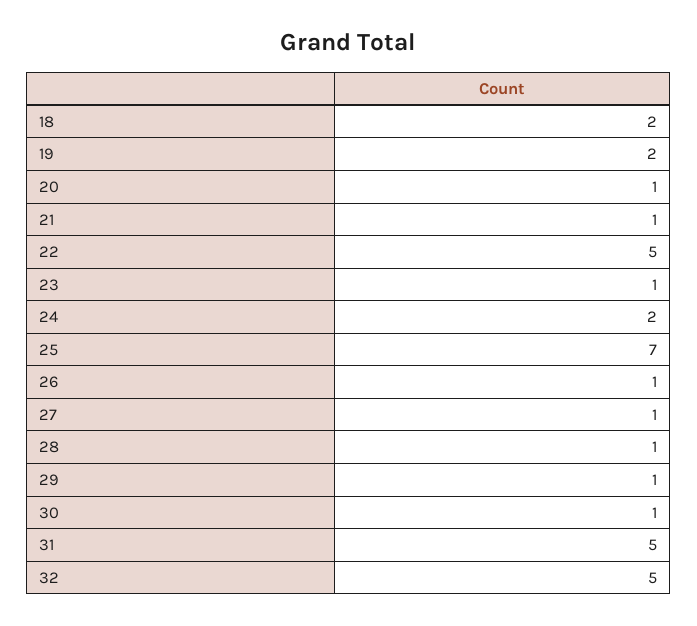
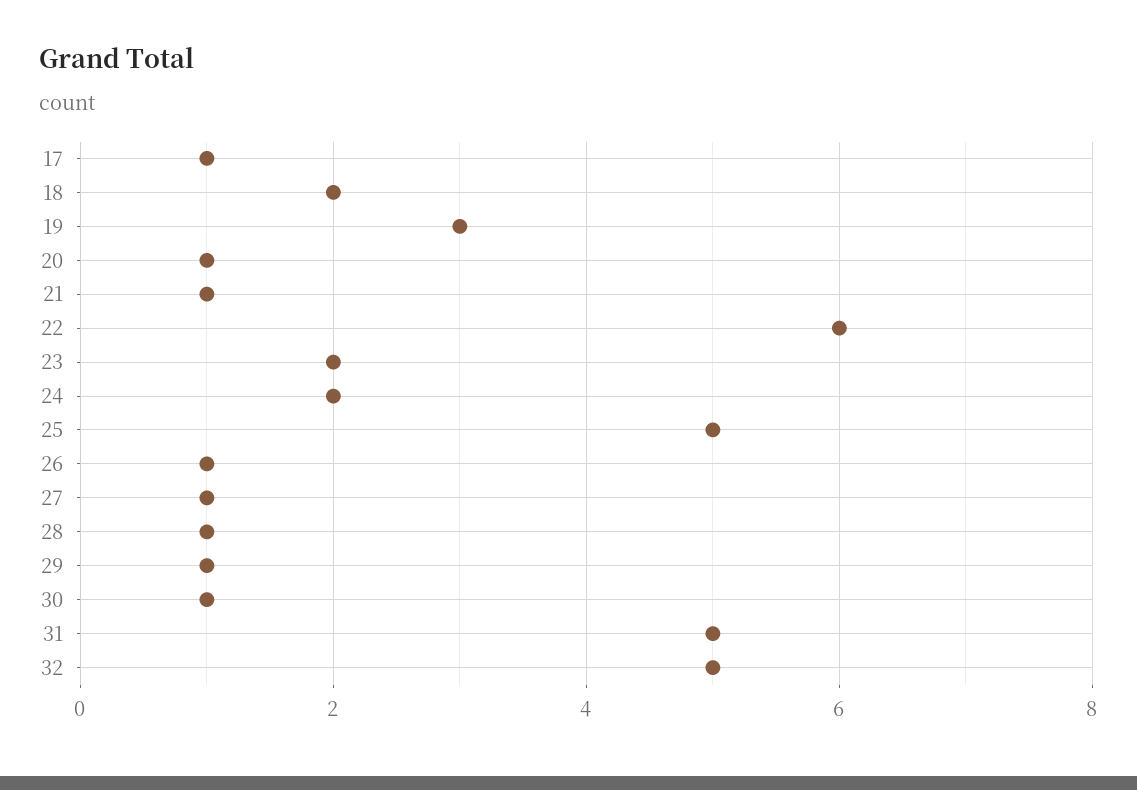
19: 2 -> 3
22: 5 -> 6
23: 1 -> 2
25: 7 -> 5
17: none -> 1

